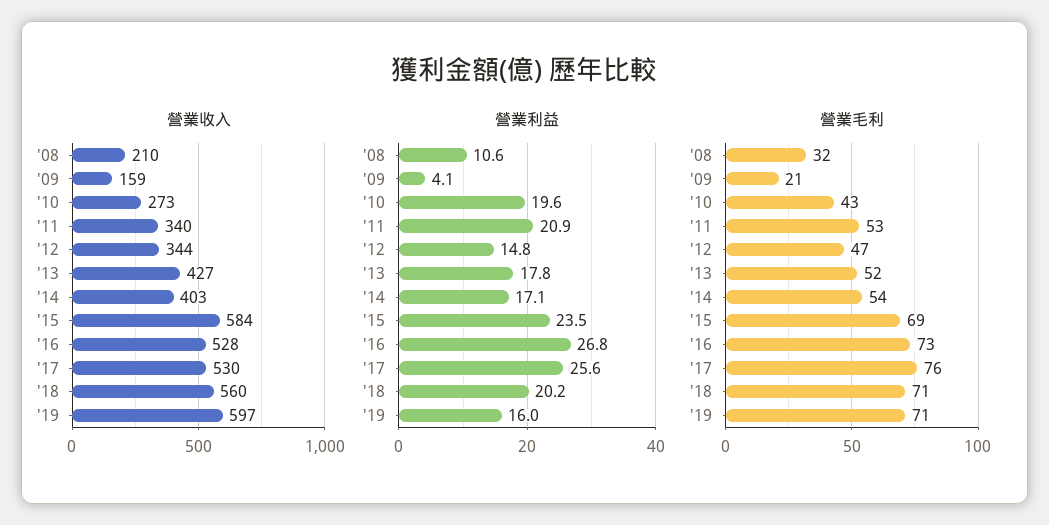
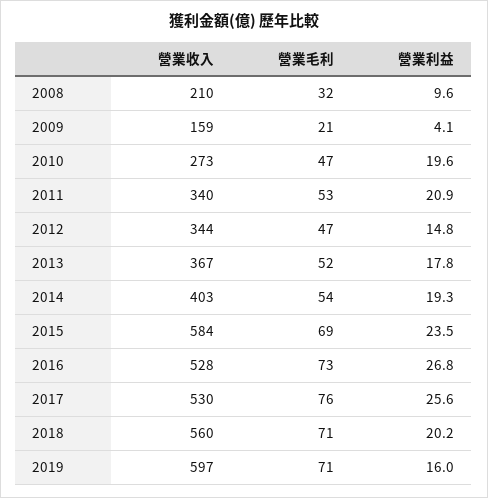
營業收入, '13: 427 -> 367
營業利益, '08: 10.6 -> 9.6
營業利益, '14: 17.1 -> 19.3
營業毛利, '10: 43 -> 47

